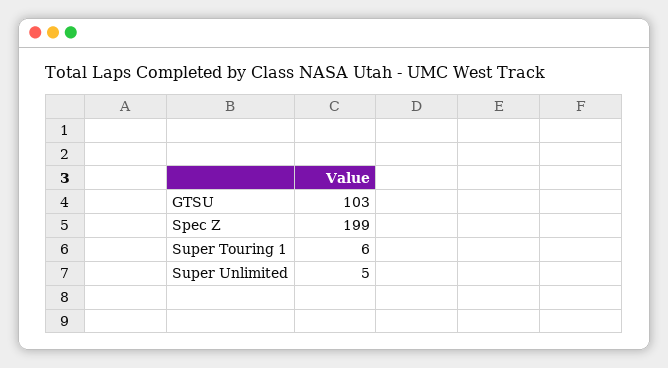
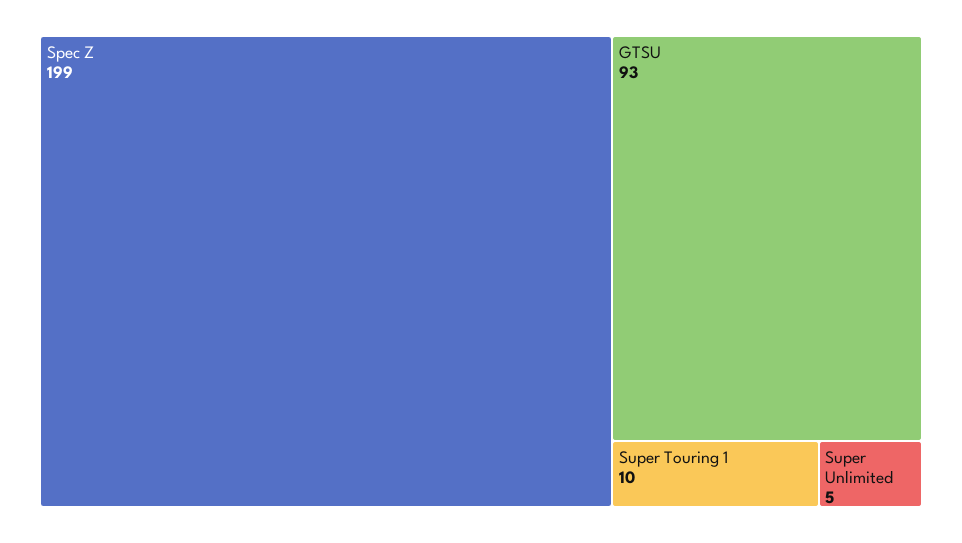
GTSU: 103 -> 93
Super Touring 1: 6 -> 10

